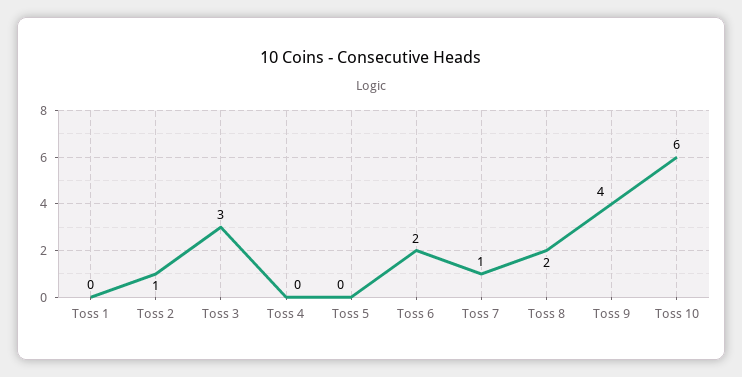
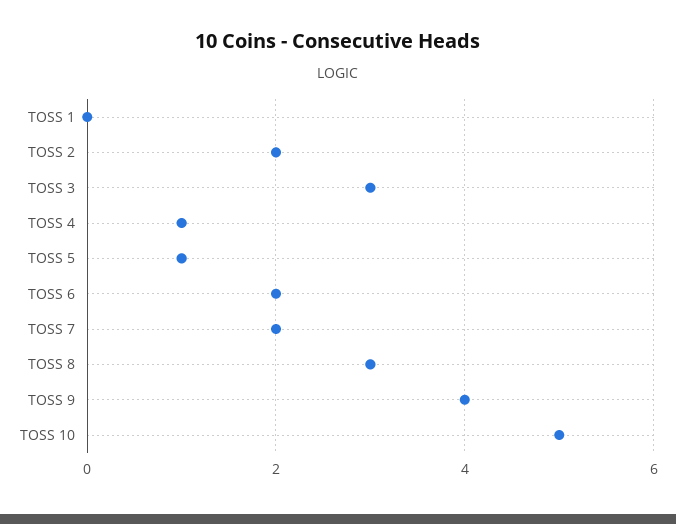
Toss 2: 1 -> 2
Toss 4: 0 -> 1
Toss 5: 0 -> 1
Toss 7: 1 -> 2
Toss 8: 2 -> 3
Toss 10: 6 -> 5

